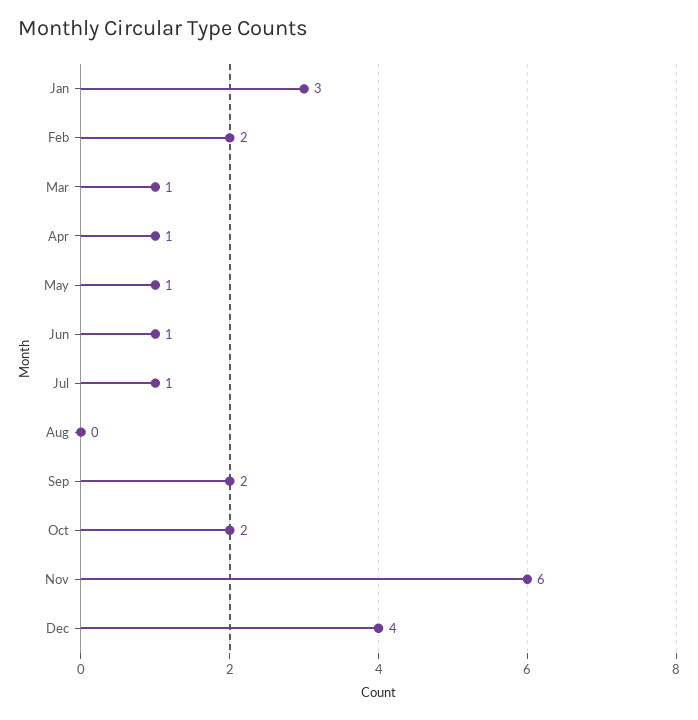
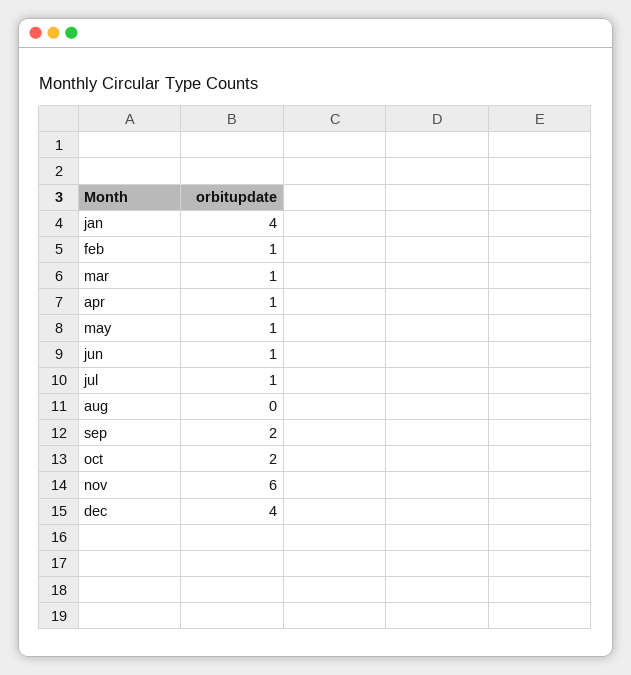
Jan: 3 -> 4
Feb: 2 -> 1

